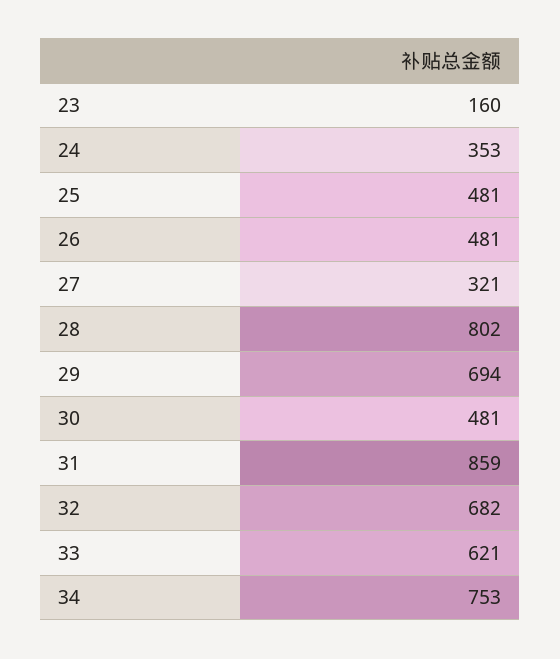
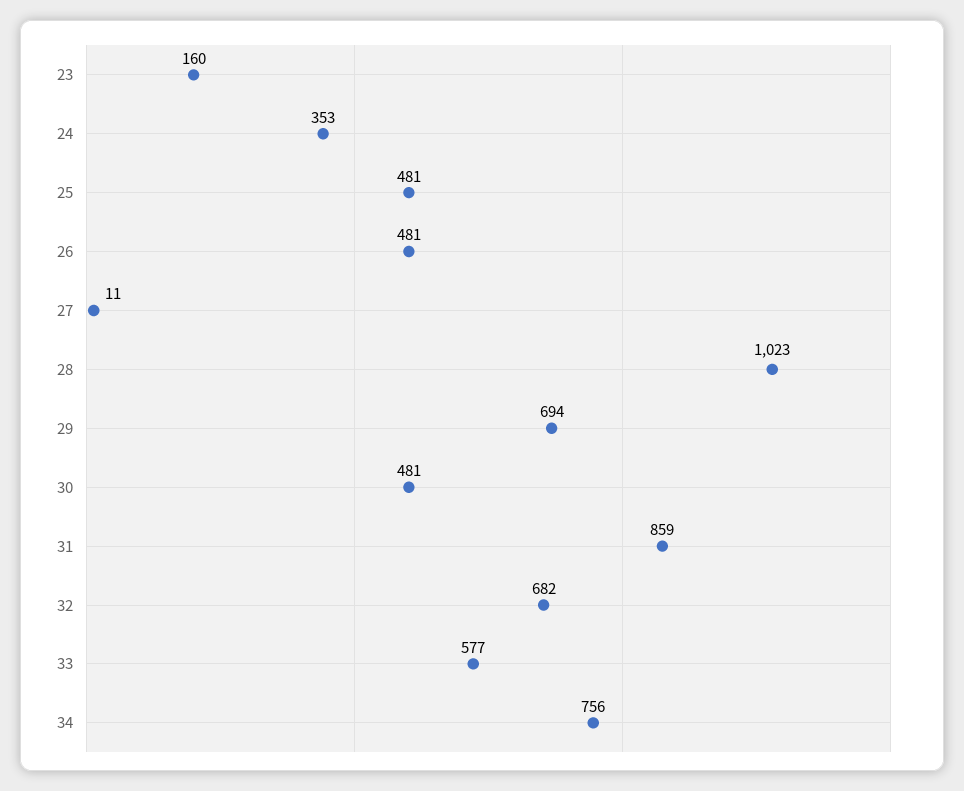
27: 321 -> 11
28: 802 -> 1023
33: 621 -> 577
34: 753 -> 756

